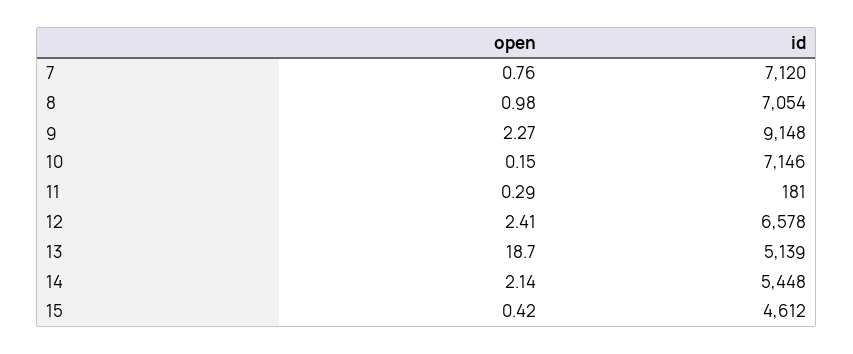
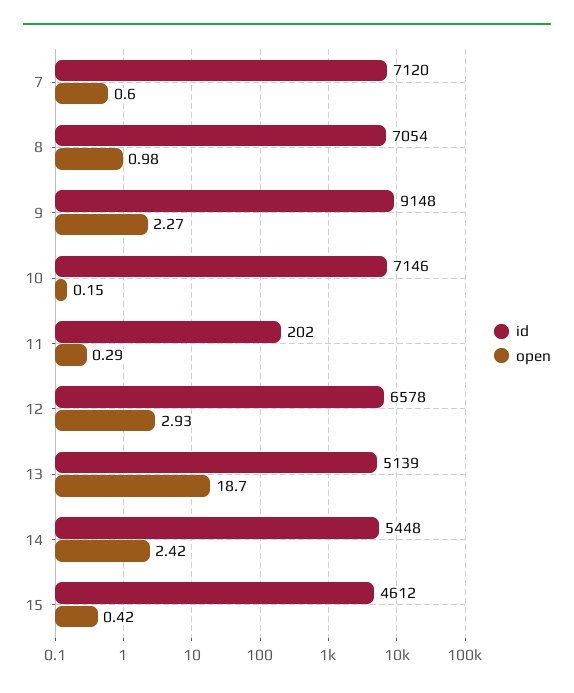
open, 7: 0.76 -> 0.6
id, 11: 181 -> 202
open, 12: 2.41 -> 2.93
open, 14: 2.14 -> 2.42

